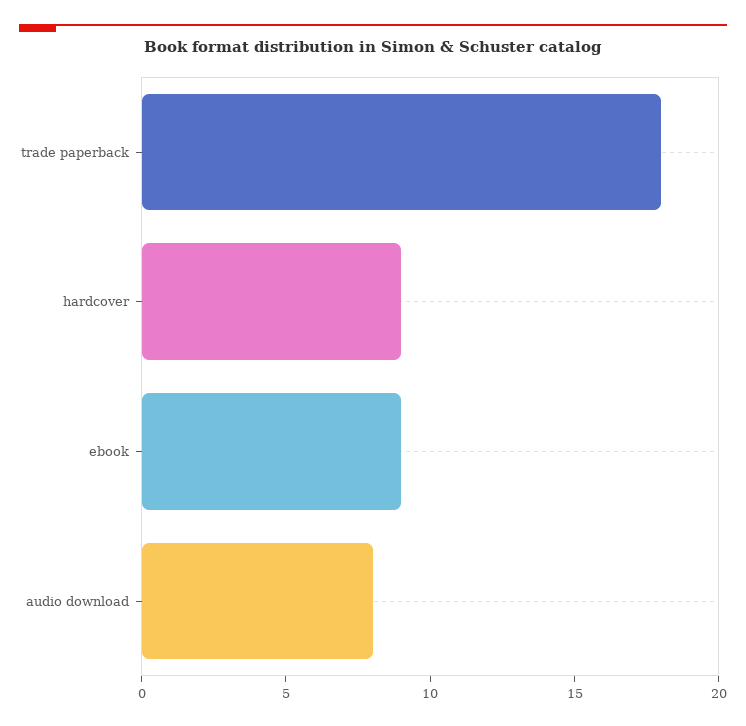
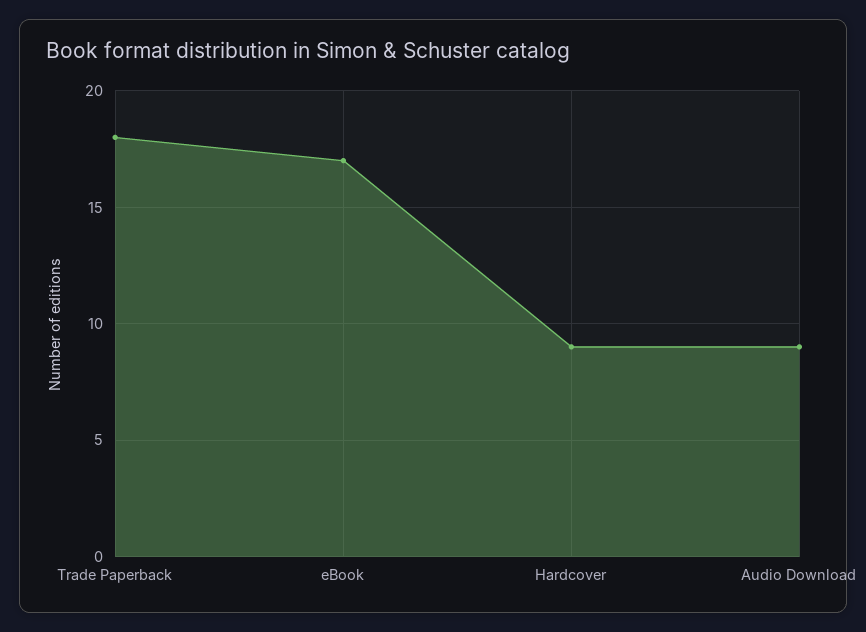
ebook: 9 -> 17
audio download: 8 -> 9

